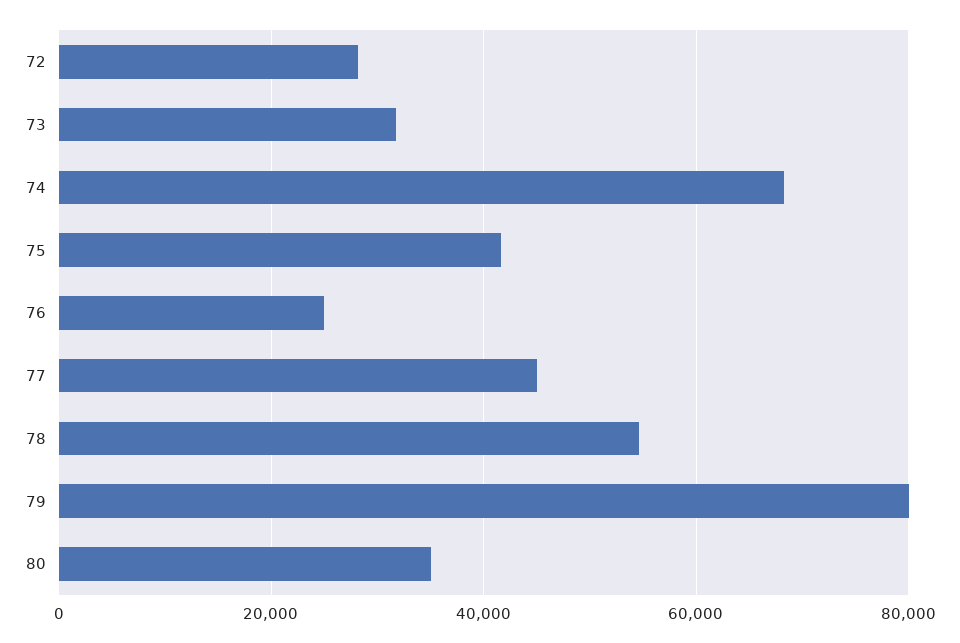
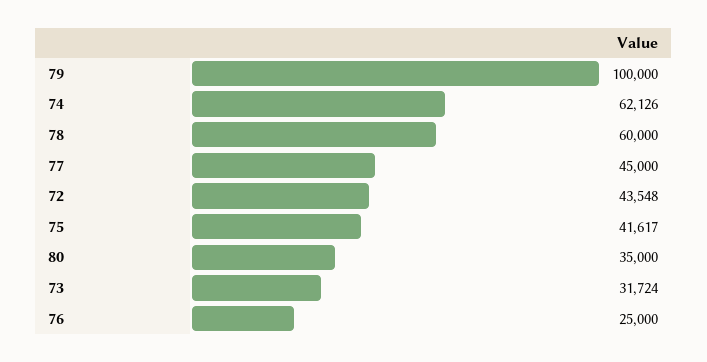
72: 28000 -> 43548
74: 68000 -> 62126
78: 54000 -> 60000
79: 80000 -> 100000

